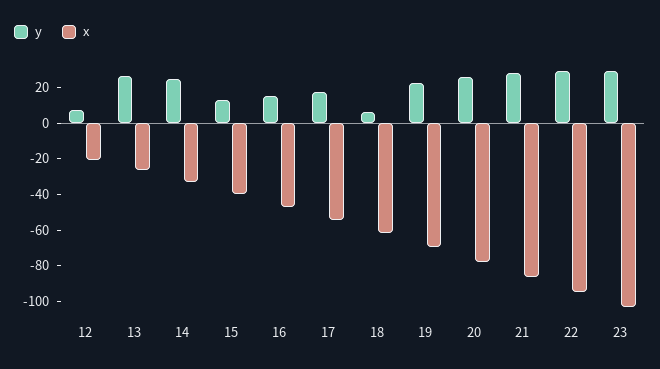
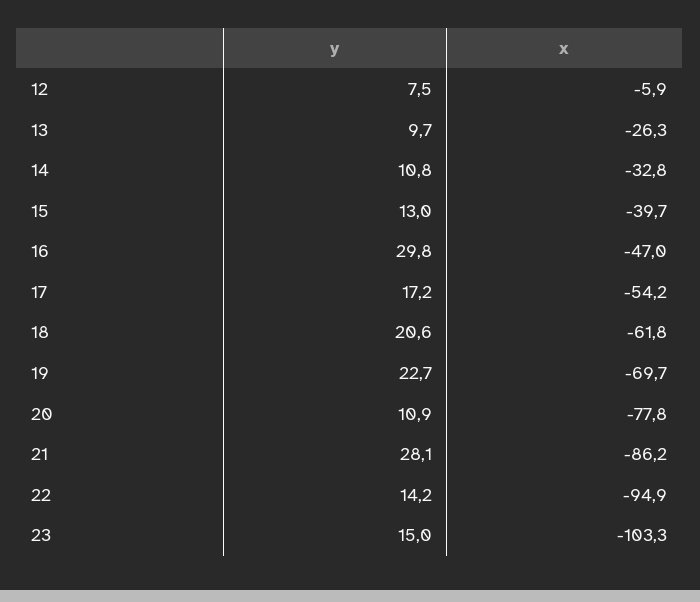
x, 12: -20 -> -5.9
y, 13: 25 -> 9.7
y, 14: 25 -> 10.8
y, 16: 15 -> 29.8
y, 18: 5 -> 20.6
y, 20: 25 -> 10.9
y, 22: 30 -> 14.2
y, 23: 30 -> 15

